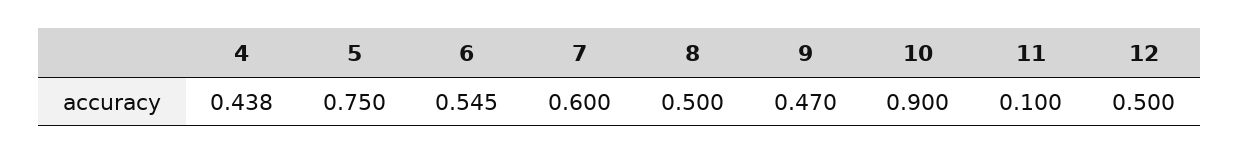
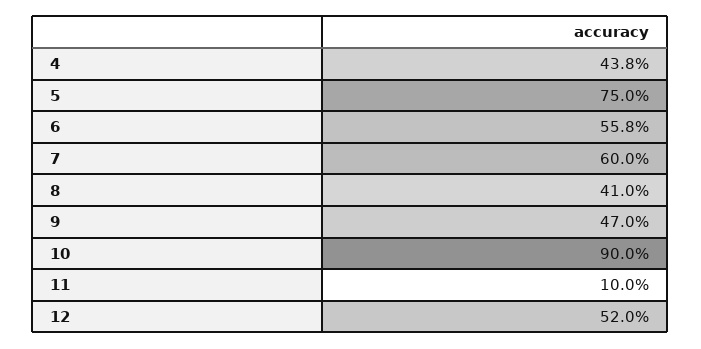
6: 0.545 -> 0.558
8: 0.5 -> 0.41
12: 0.5 -> 0.52

